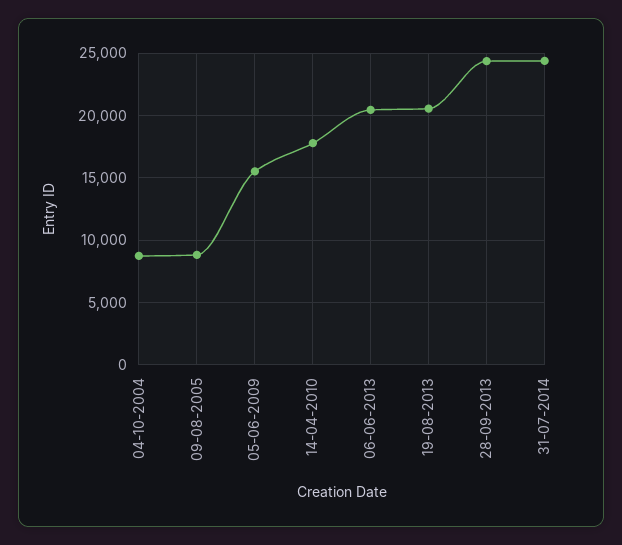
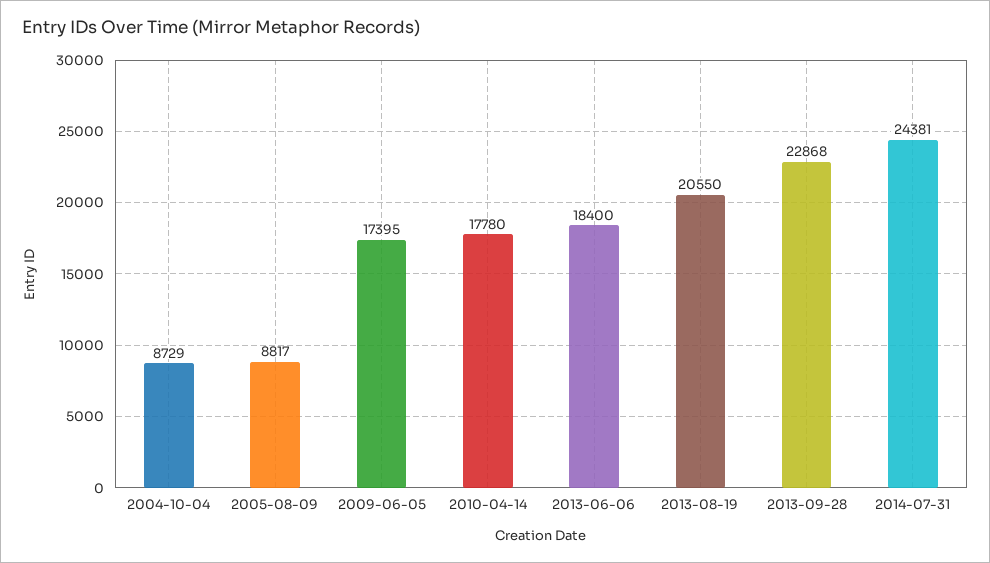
05-06-2009: 15500 -> 17395
06-06-2013: 20500 -> 18400
28-09-2013: 24500 -> 22868

